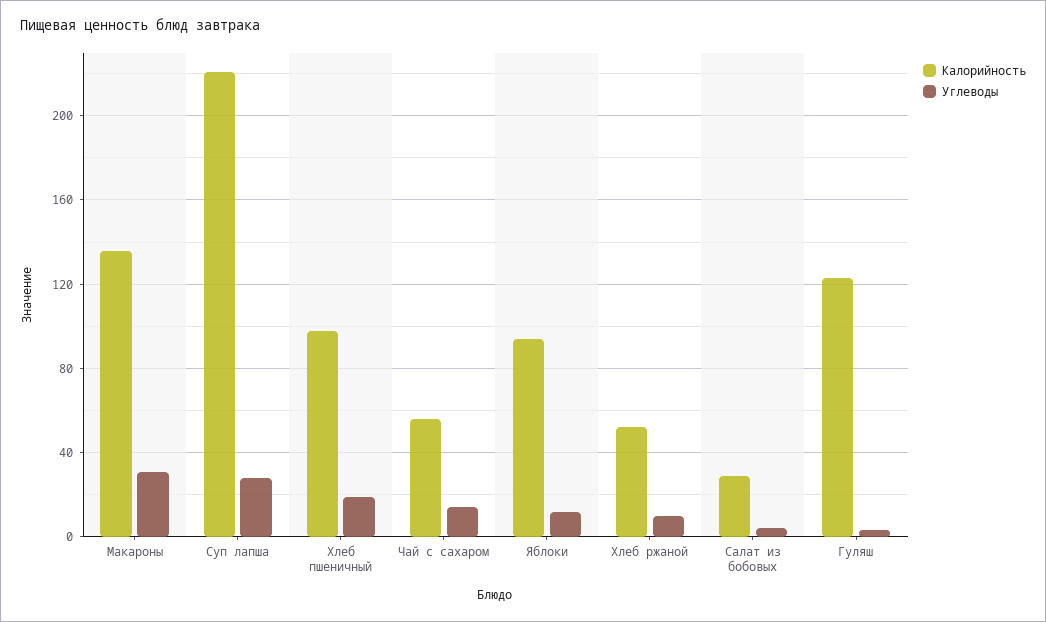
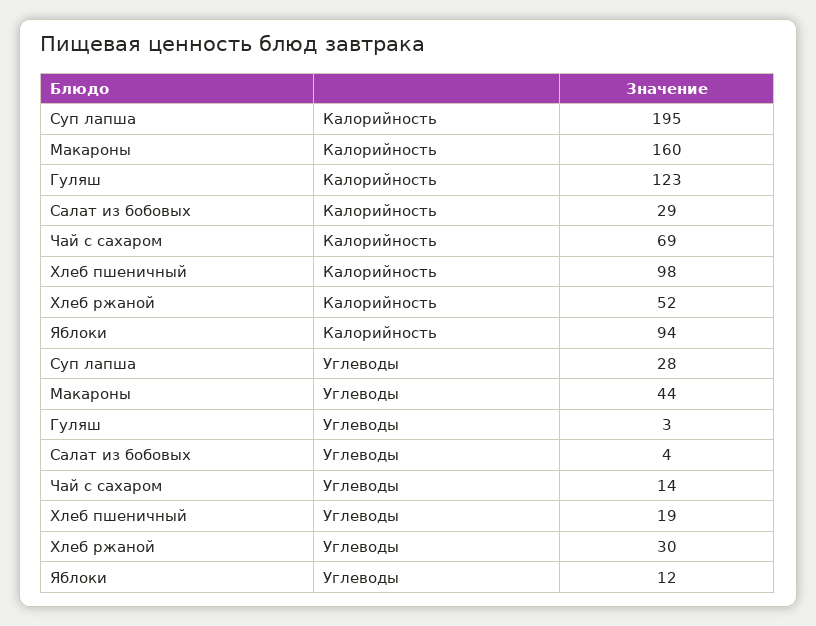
Калорийность, Макароны: 135 -> 160
Углеводы, Макароны: 30 -> 44
Калорийность, Суп лапша: 220 -> 195
Калорийность, Чай с сахаром: 55 -> 69
Углеводы, Хлеб ржаной: 10 -> 30

